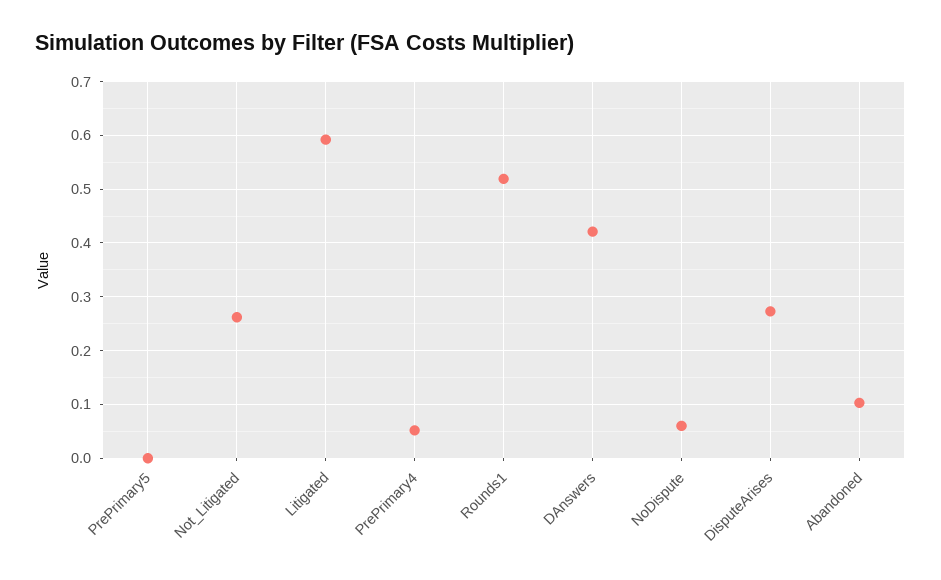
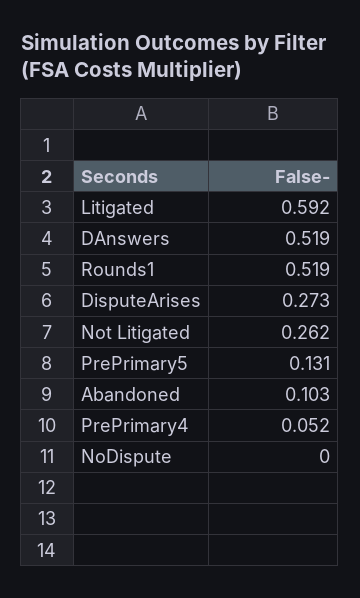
PrePrimary5: 0 -> 0.131
DAnswers: 0.42 -> 0.519
NoDispute: 0.06 -> 0

